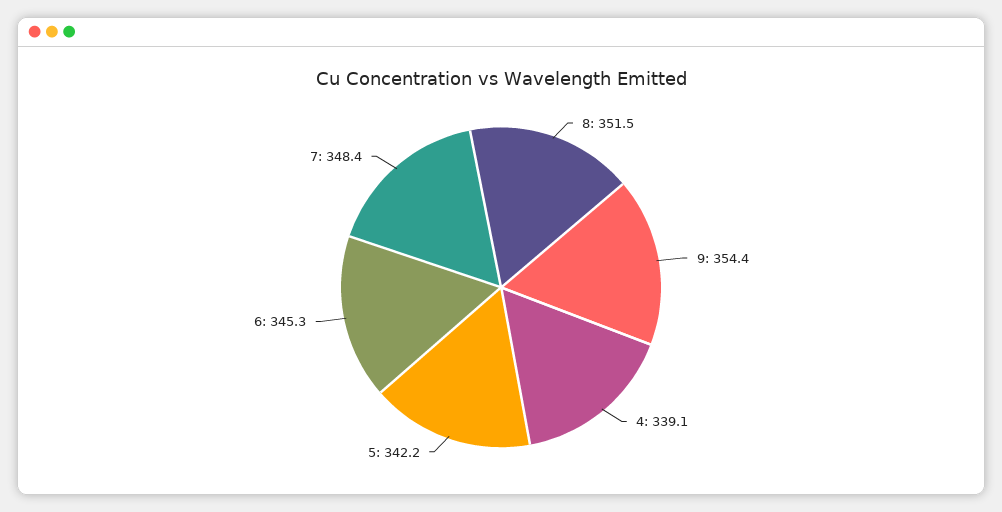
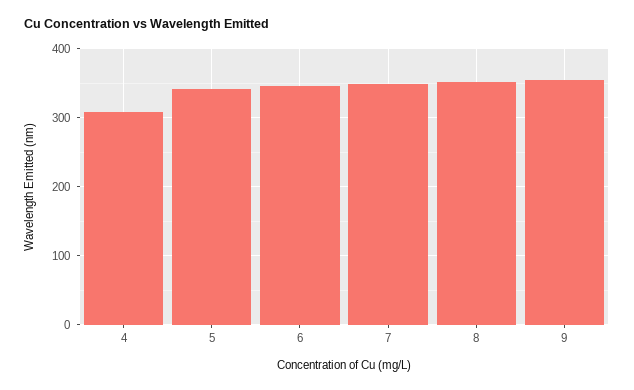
4: 339.1 -> 310

